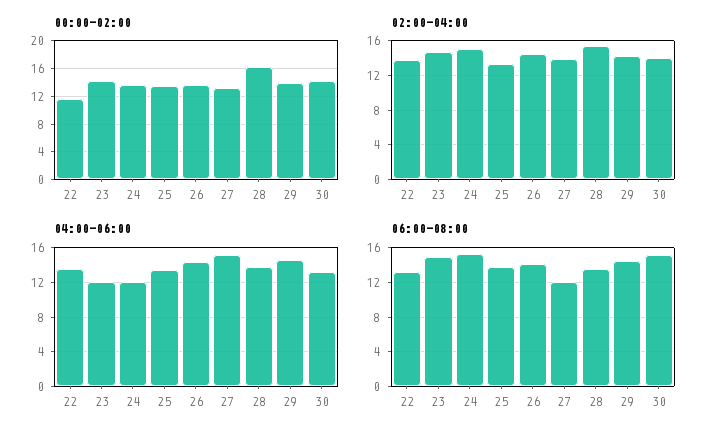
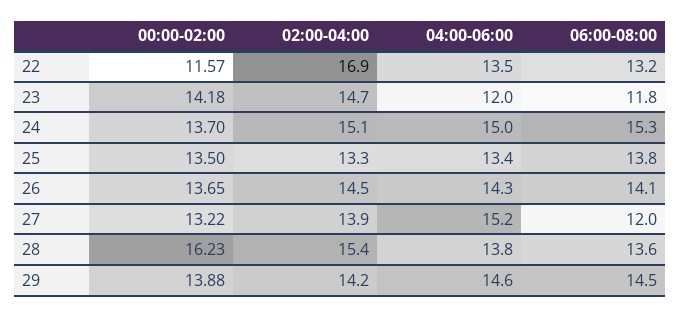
00:00-02:00, 30: 14 -> none
02:00-04:00, 22: 14 -> 16.9
02:00-04:00, 30: 14 -> none
04:00-06:00, 24: 12 -> 15
04:00-06:00, 30: 13 -> none
06:00-08:00, 23: 15 -> 11.8
06:00-08:00, 30: 15 -> none

